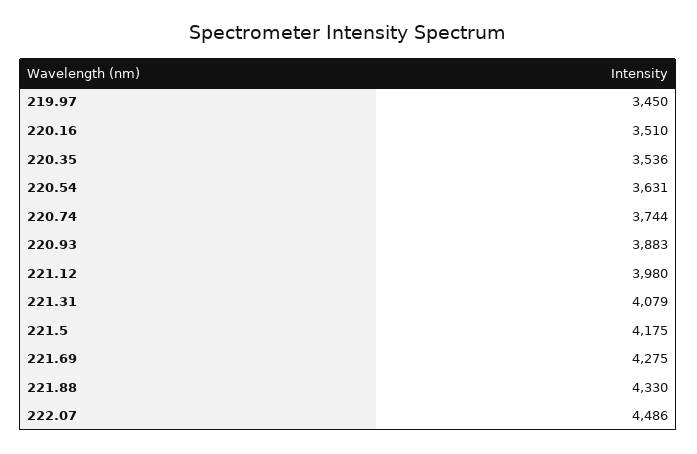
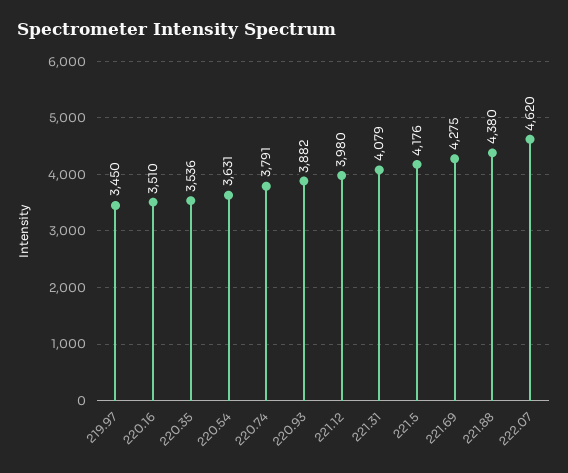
220.74: 3744 -> 3791
220.93: 3883 -> 3882
221.5: 4175 -> 4176
221.88: 4330 -> 4380
222.07: 4486 -> 4620

